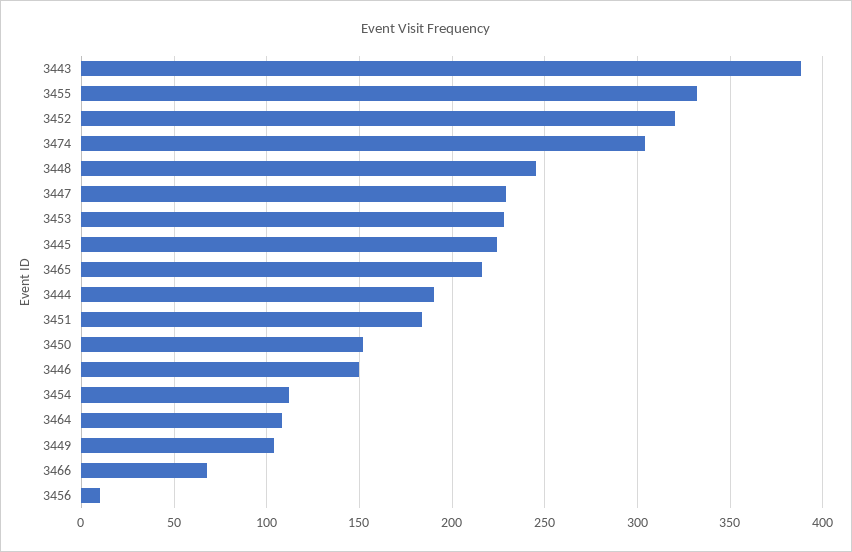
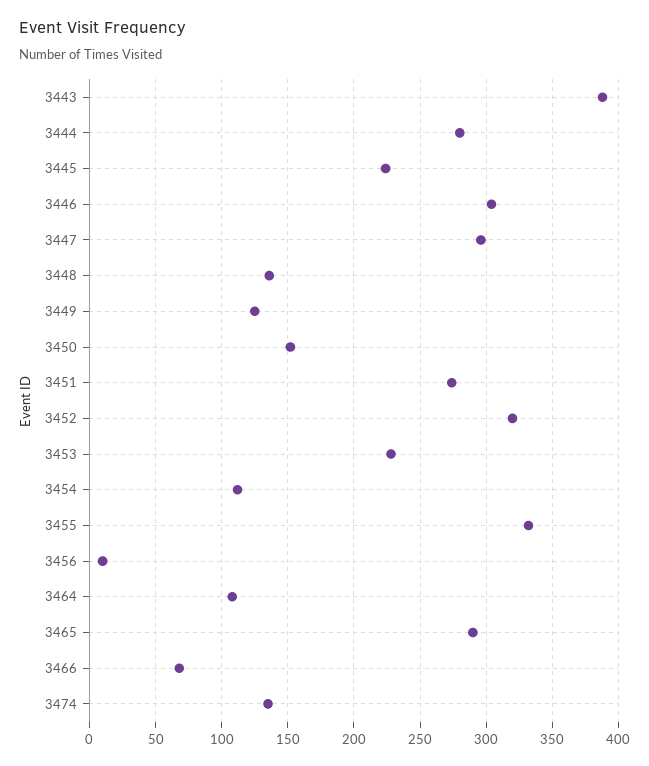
3474: 305 -> 135
3448: 245 -> 135
3447: 230 -> 295
3465: 215 -> 290
3444: 190 -> 280
3451: 185 -> 275
3446: 150 -> 305
3449: 105 -> 125

